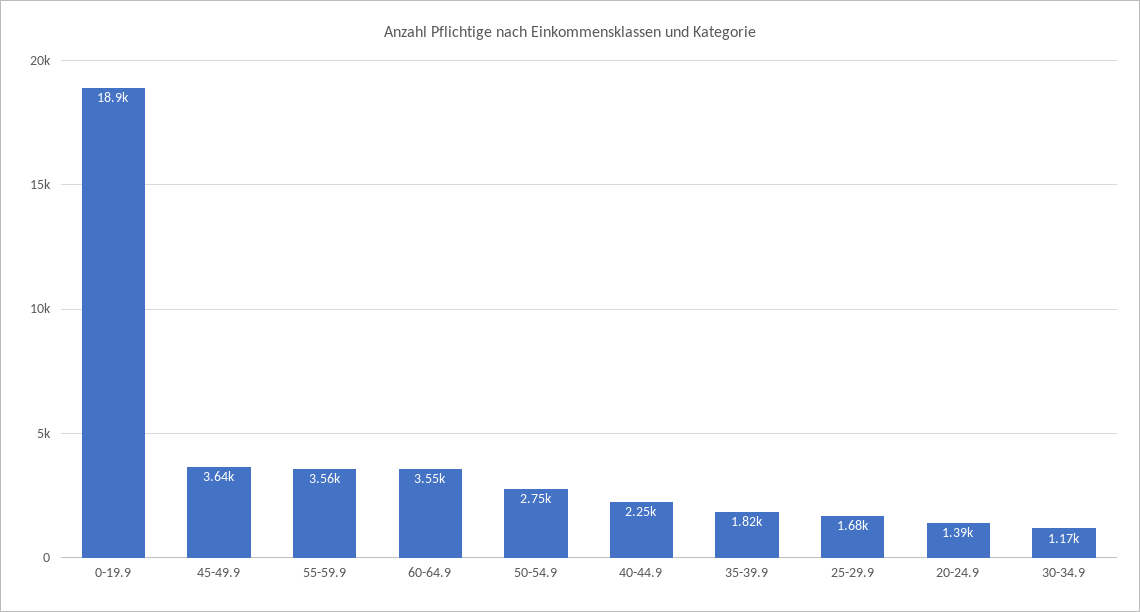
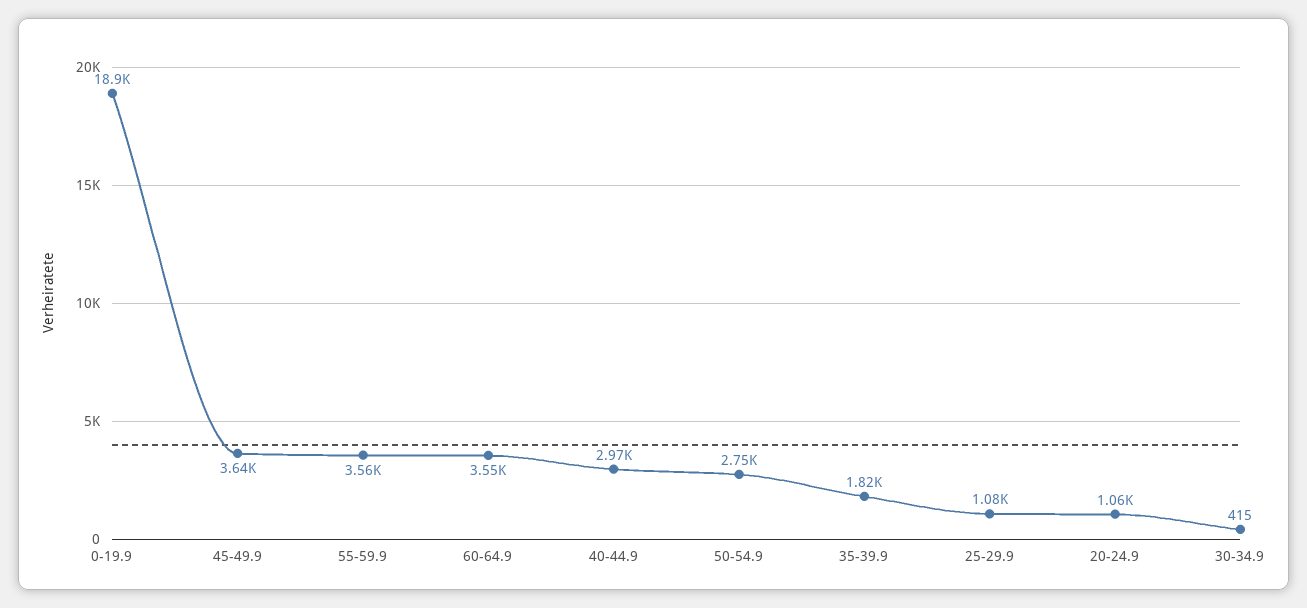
40-44.9: 2250 -> 2970
25-29.9: 1680 -> 1080
20-24.9: 1390 -> 1060
30-34.9: 1170 -> 415

